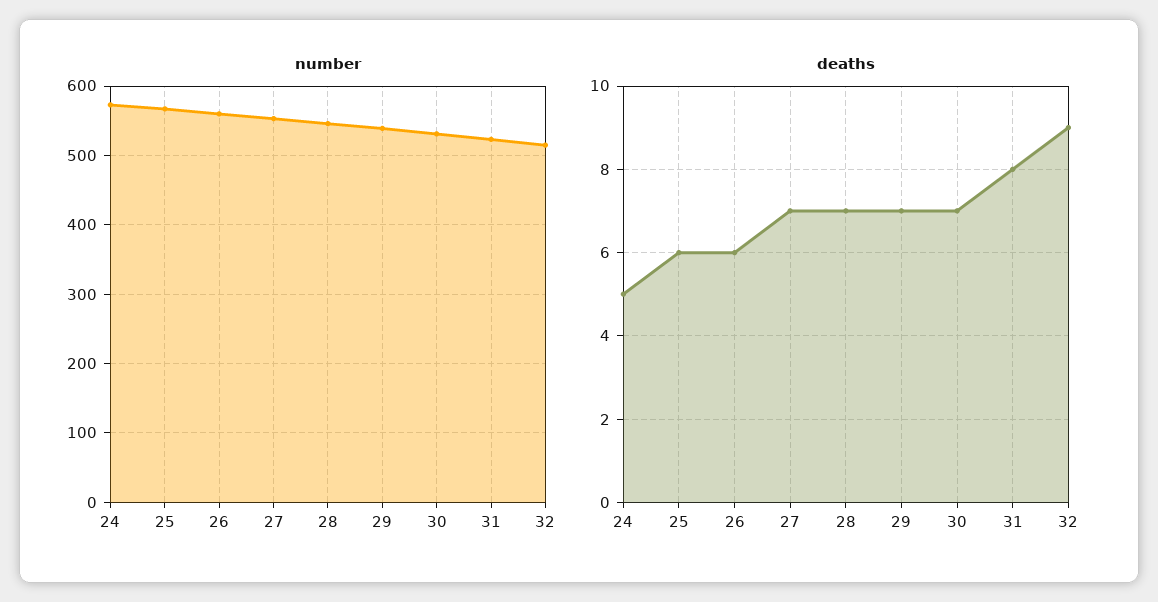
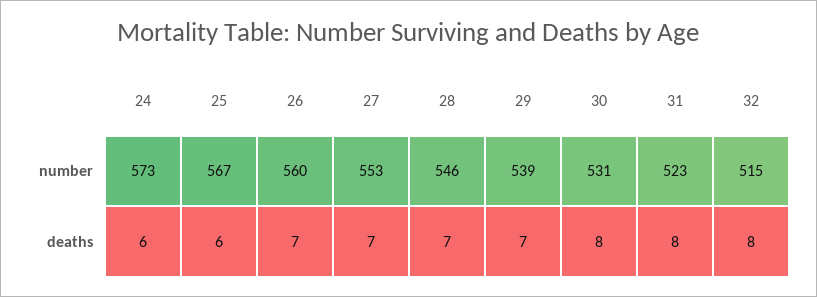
deaths, 24: 5 -> 6
deaths, 26: 6 -> 7
deaths, 30: 7 -> 8
deaths, 32: 9 -> 8

